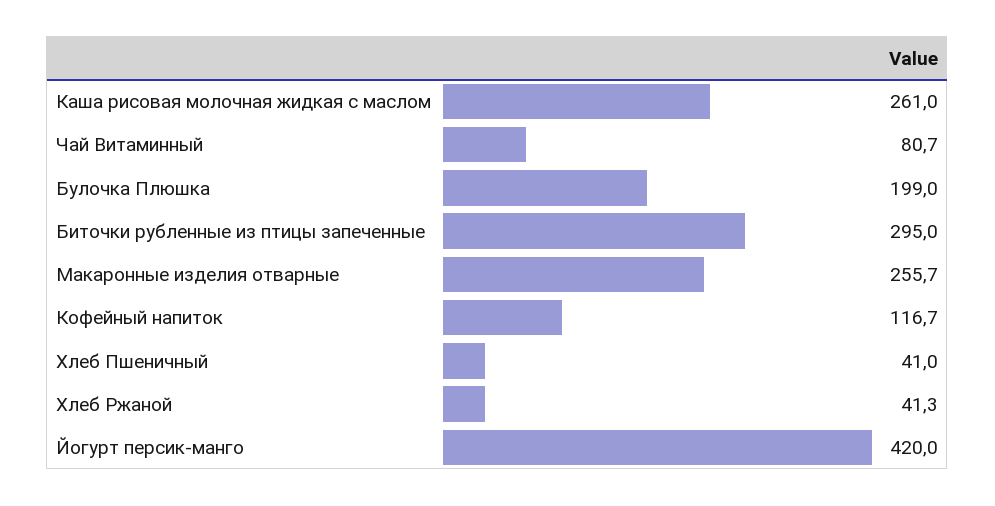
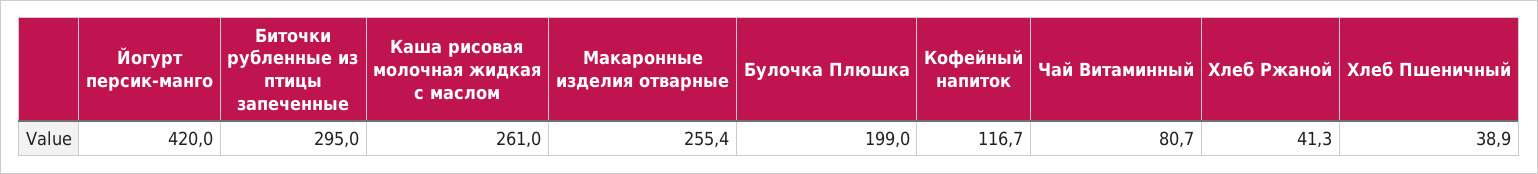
Макаронные изделия отварные: 255.7 -> 255.4
Хлеб Пшеничный: 41 -> 38.9

